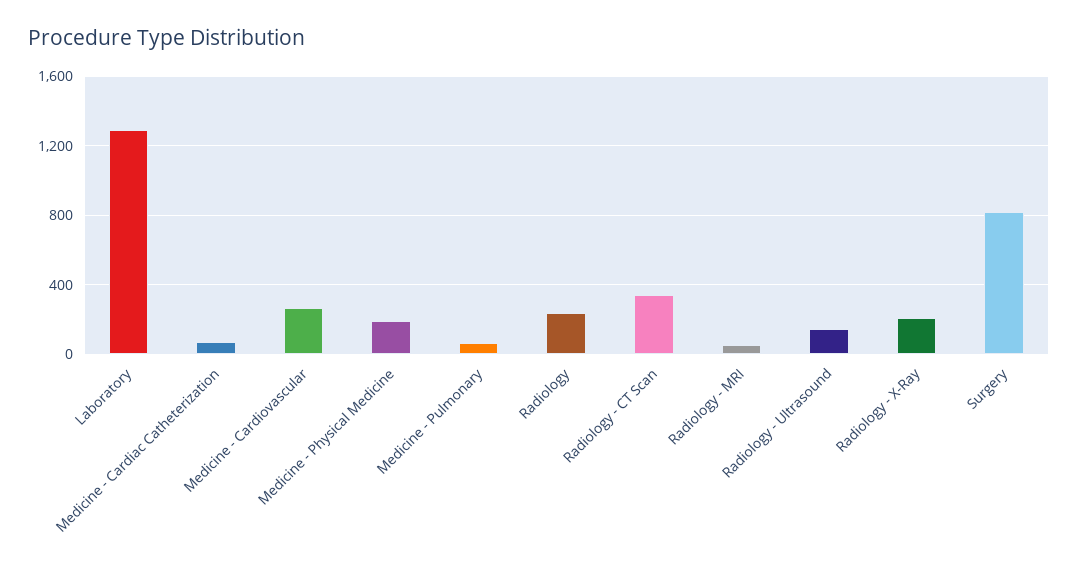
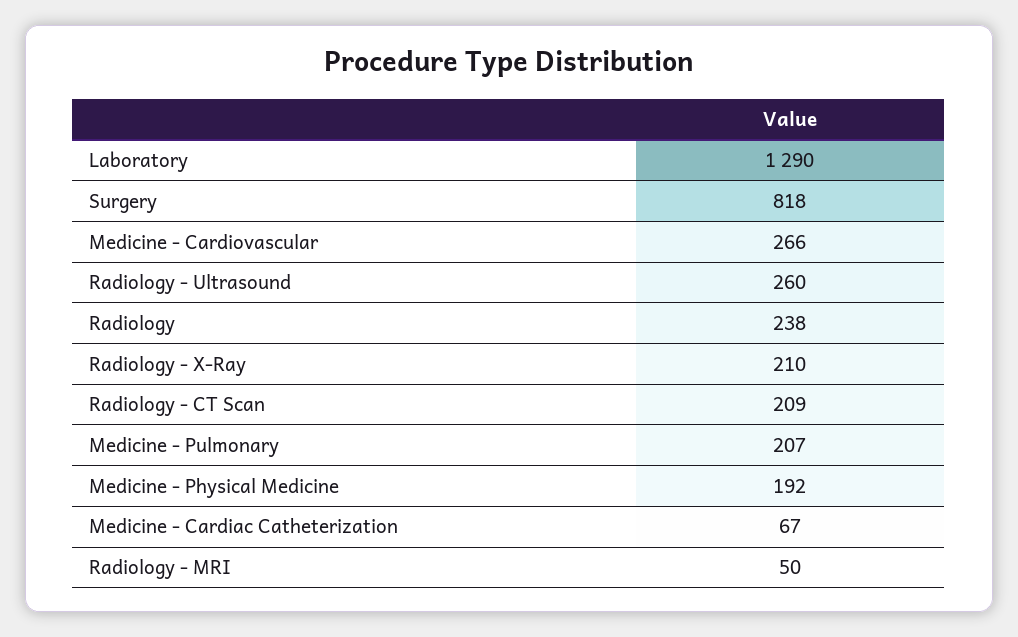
Medicine - Pulmonary: 50 -> 207
Radiology - CT Scan: 350 -> 209
Radiology - Ultrasound: 150 -> 260

